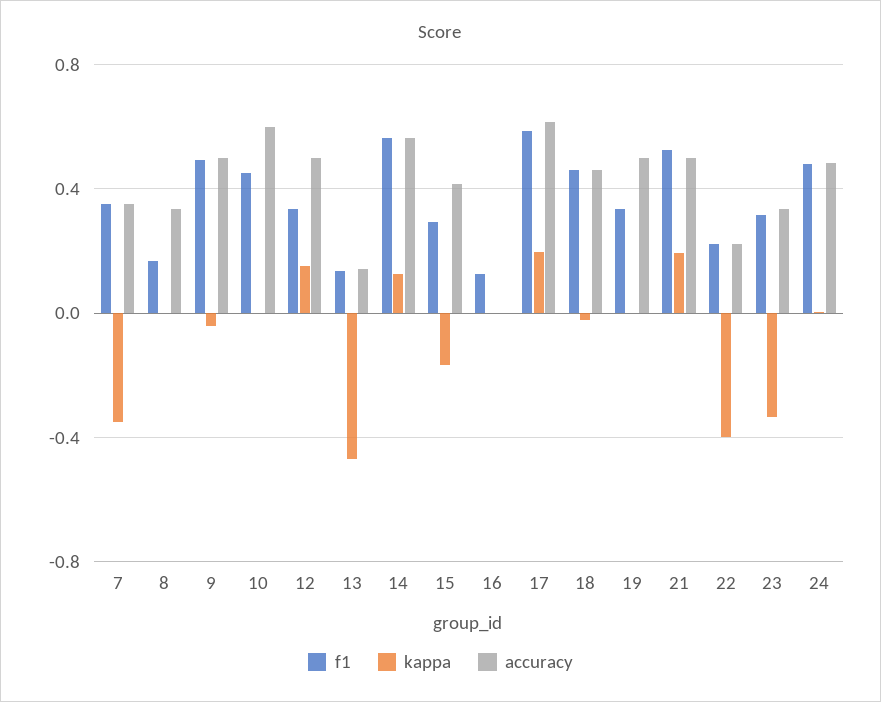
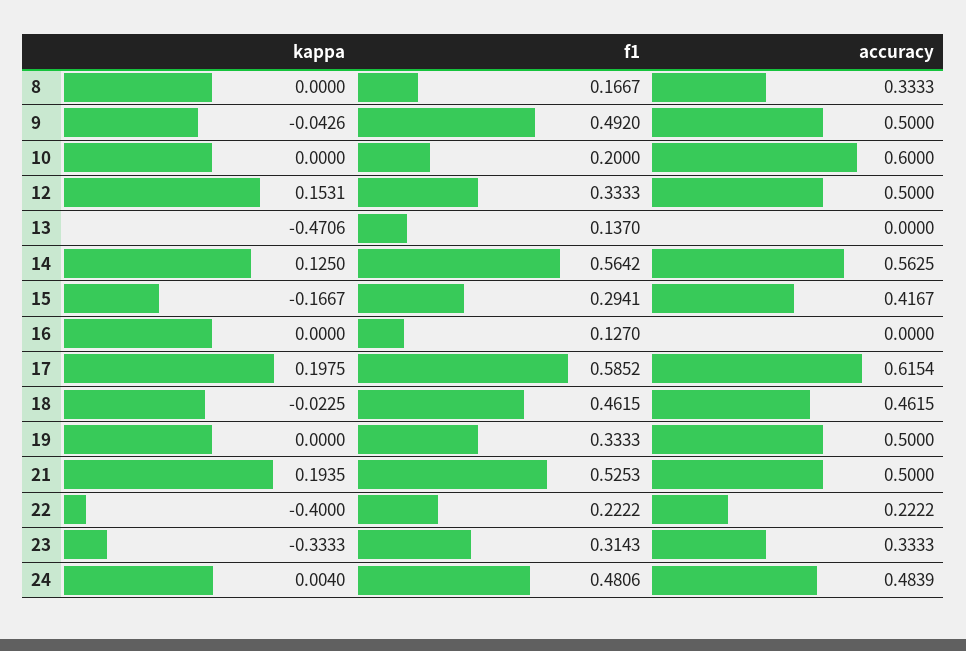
f1, 7: 0.35 -> none
kappa, 7: -0.35 -> none
accuracy, 7: 0.35 -> none
f1, 10: 0.45 -> 0.2
accuracy, 13: 0.15 -> 0

